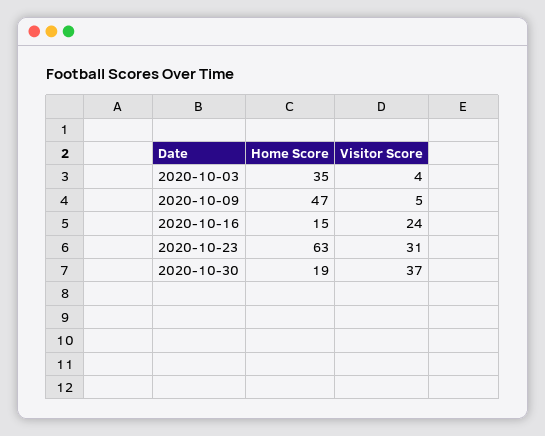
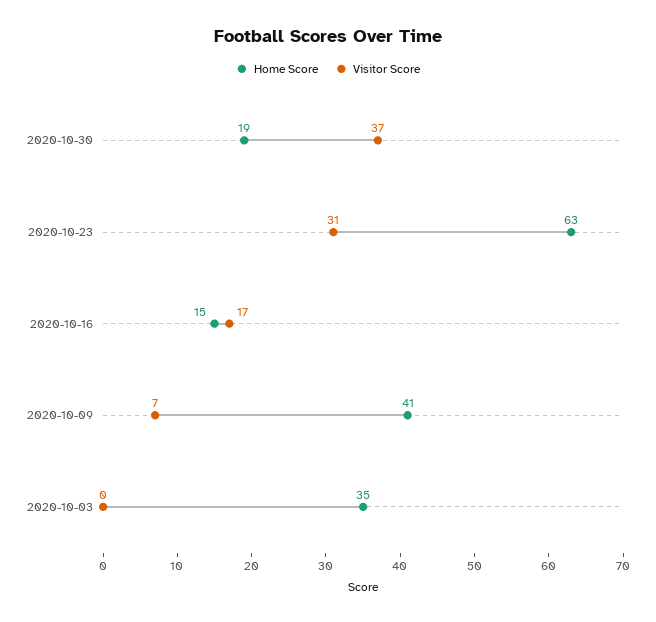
Visitor Score, 2020-10-03: 4 -> 0
Home Score, 2020-10-09: 47 -> 41
Visitor Score, 2020-10-09: 5 -> 7
Visitor Score, 2020-10-16: 24 -> 17

